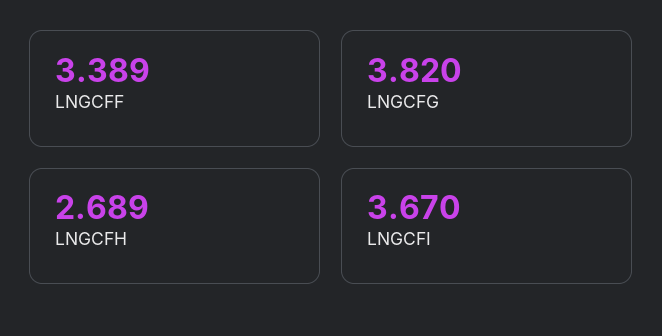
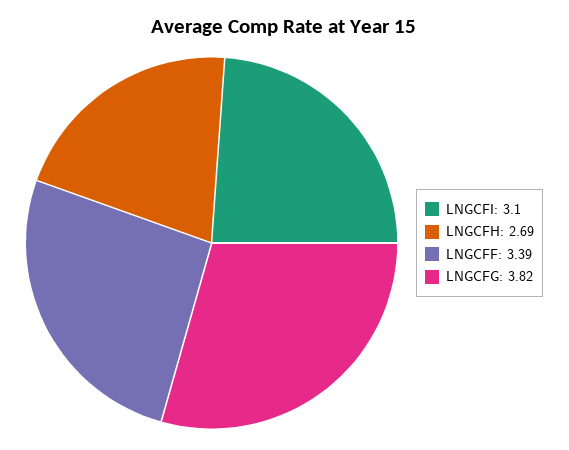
LNGCFI: 3.67 -> 3.1

